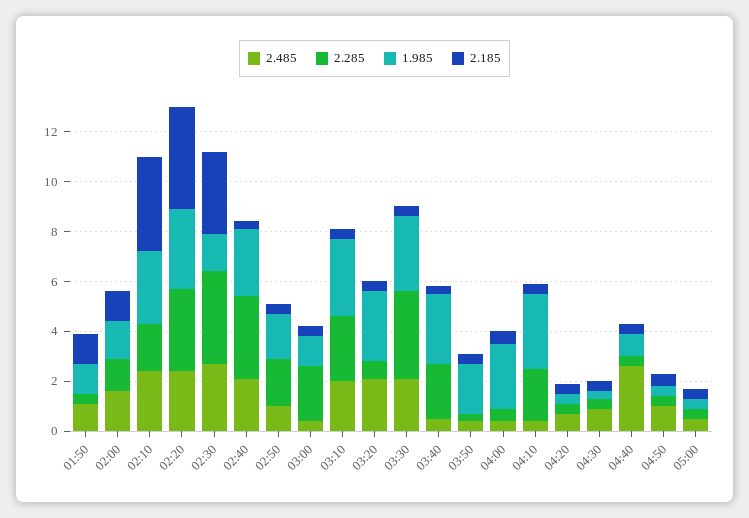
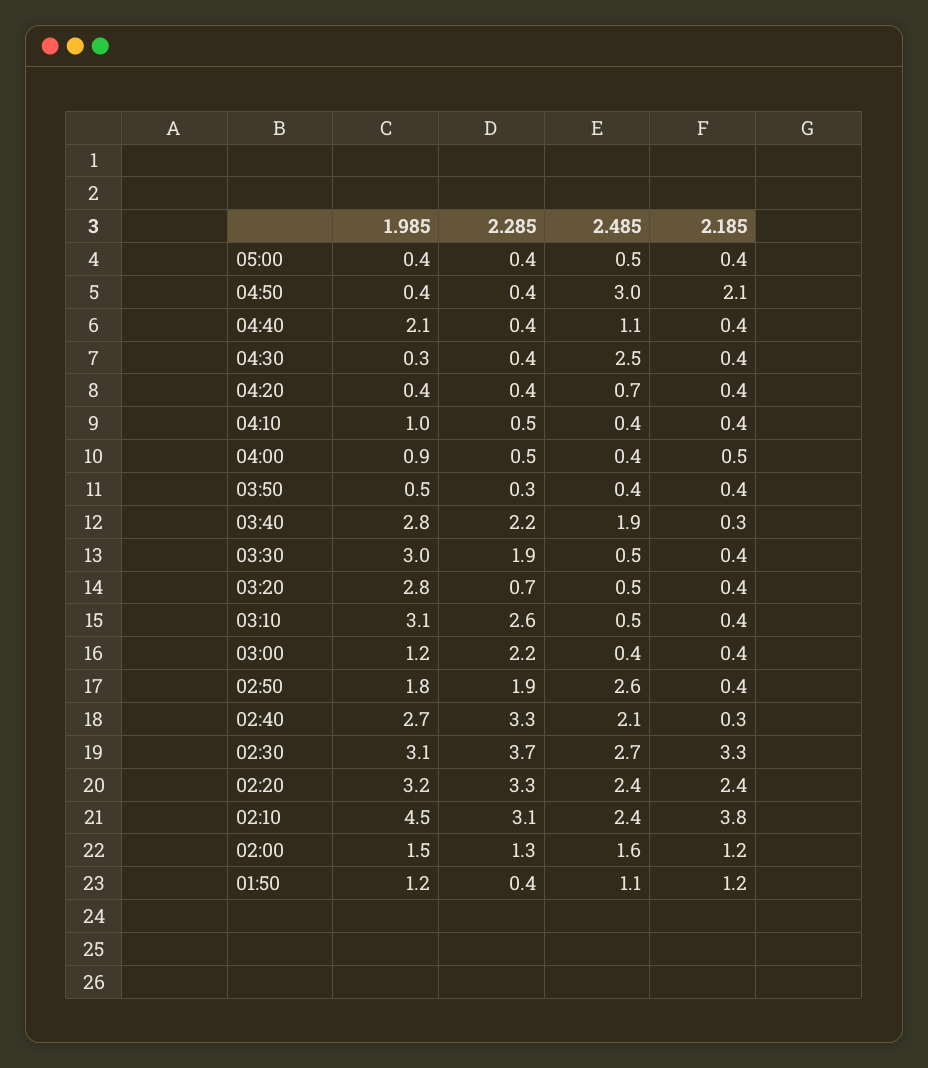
2.285, 02:10: 2 -> 3.1
1.985, 02:10: 3 -> 4.5
2.185, 02:20: 4 -> 2.4
1.985, 02:30: 1.5 -> 3.1
2.485, 02:50: 1 -> 2.6
2.485, 03:10: 2 -> 0.5
2.485, 03:20: 2 -> 0.5
2.485, 03:30: 2 -> 0.5
2.285, 03:30: 3.5 -> 1.9
2.485, 03:40: 0.5 -> 1.9
1.985, 03:50: 2 -> 0.5
1.985, 04:00: 2.5 -> 0.9
2.285, 04:10: 2 -> 0.5
1.985, 04:10: 3 -> 1
2.485, 04:30: 1 -> 2.5
2.485, 04:40: 2.5 -> 1.1
1.985, 04:40: 1 -> 2.1
2.485, 04:50: 1 -> 3
2.185, 04:50: 0.5 -> 2.1

